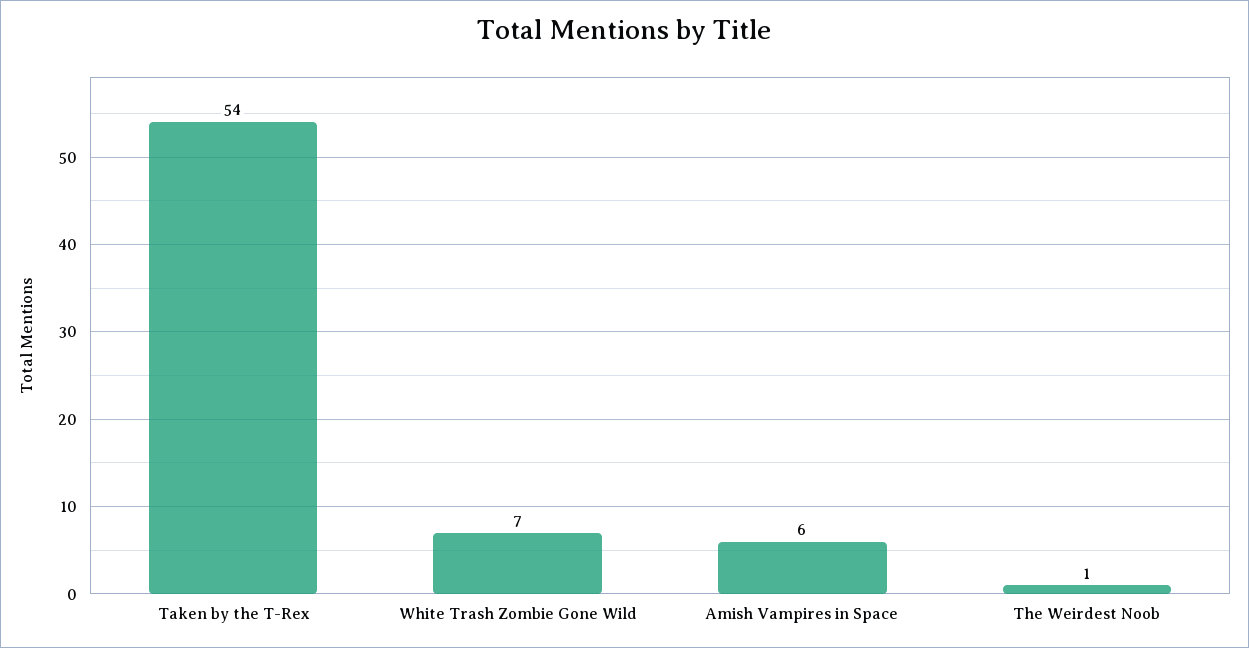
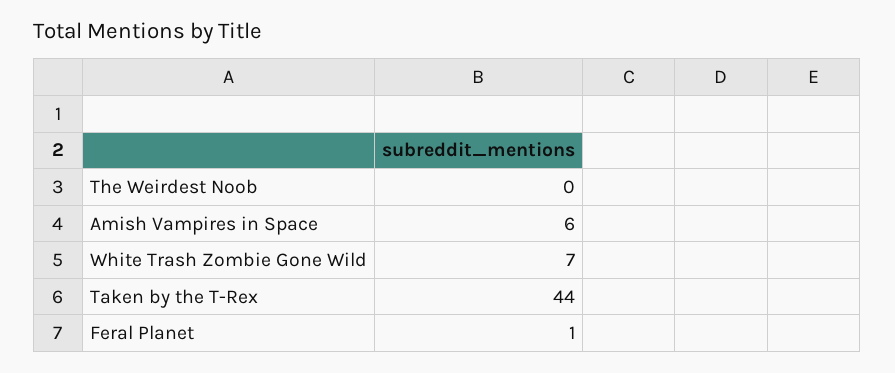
Taken by the T-Rex: 54 -> 44
The Weirdest Noob: 1 -> 0
Feral Planet: none -> 1

